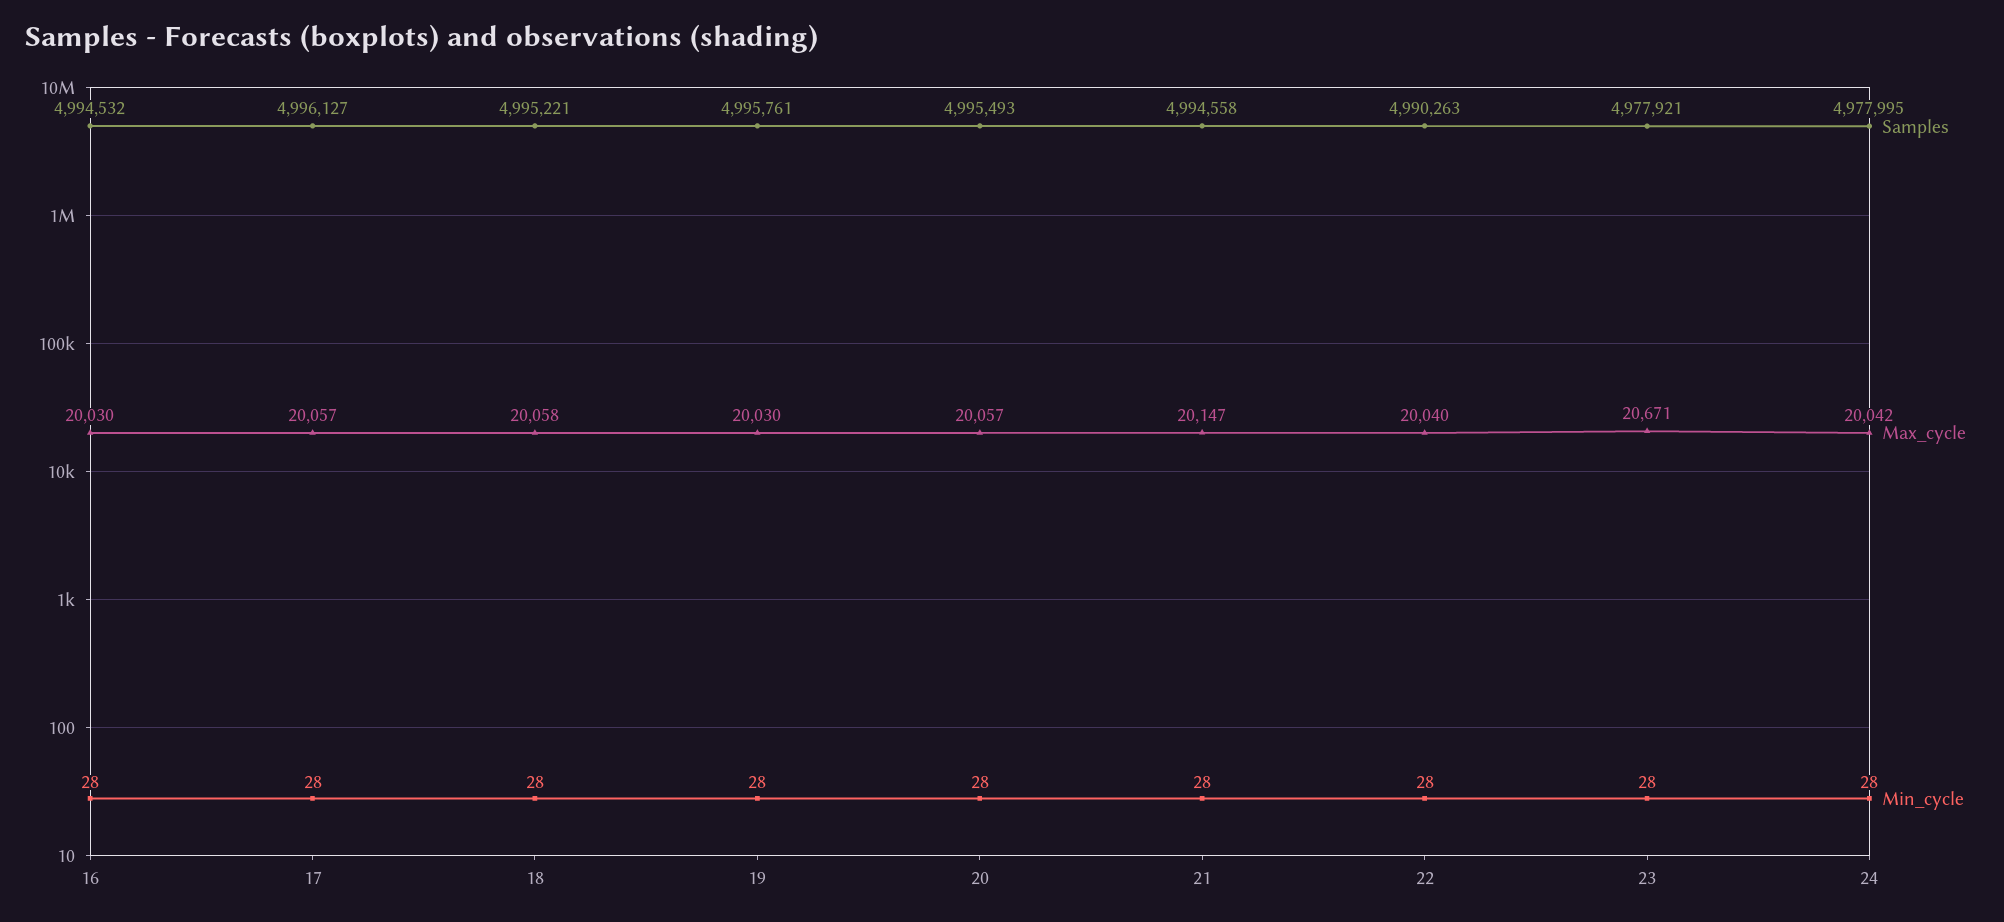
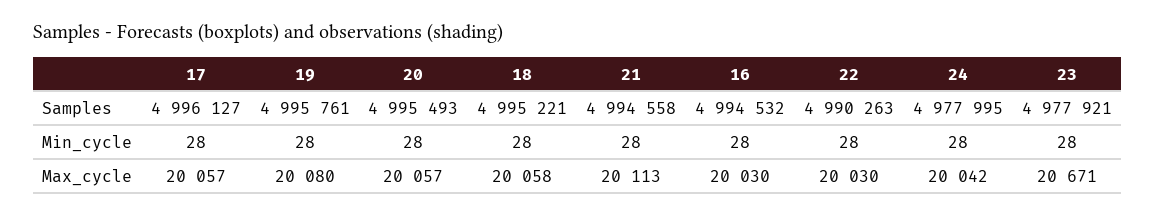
Max_cycle, 19: 20030 -> 20080
Max_cycle, 21: 20147 -> 20113
Max_cycle, 22: 20040 -> 20030

